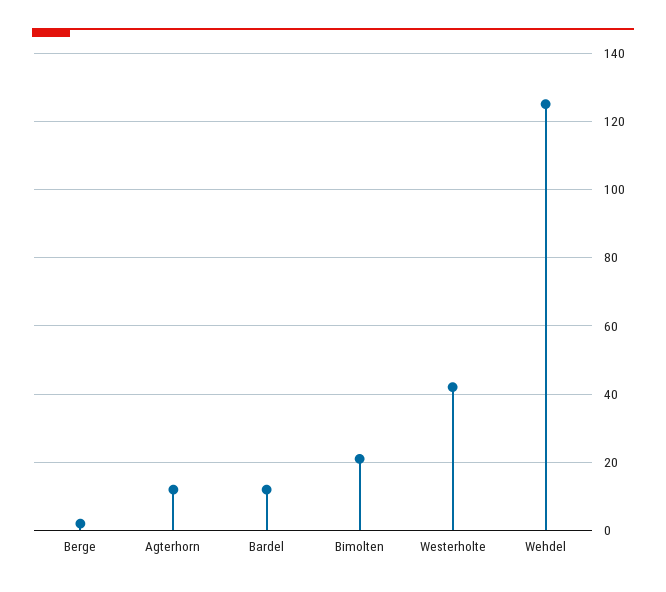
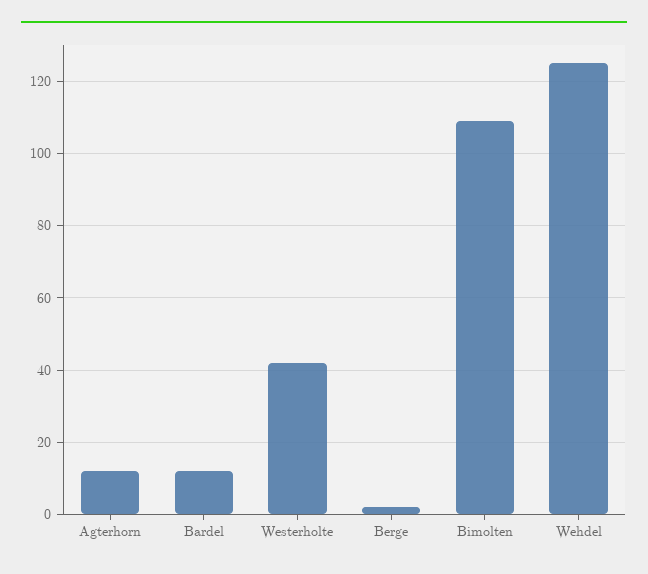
Bimolten: 20 -> 110

